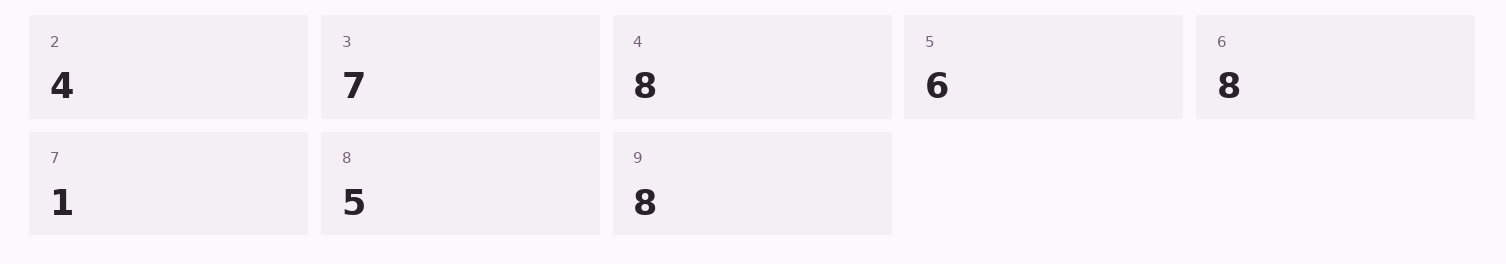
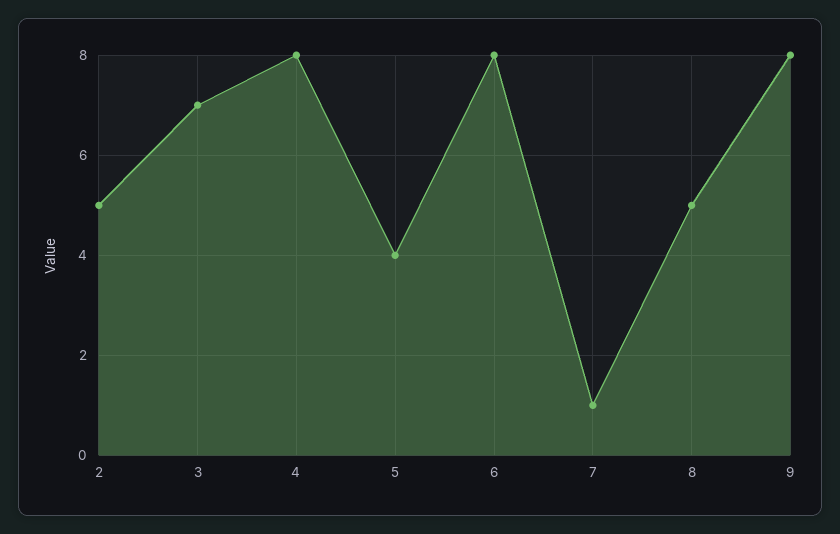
2: 4 -> 5
5: 6 -> 4

